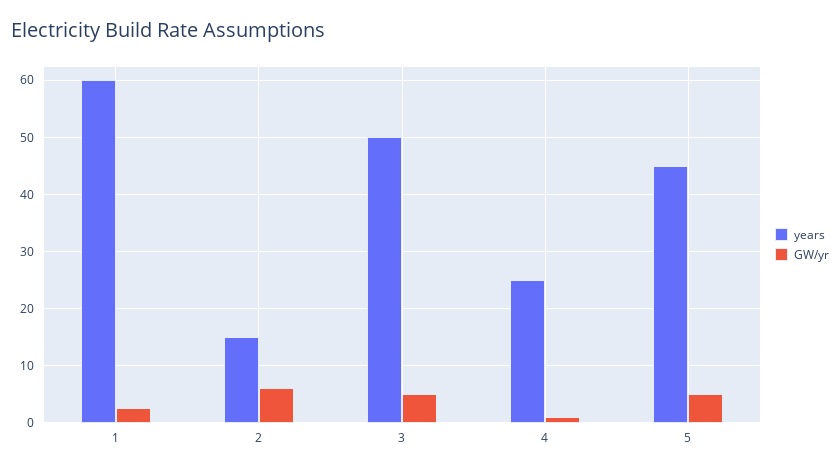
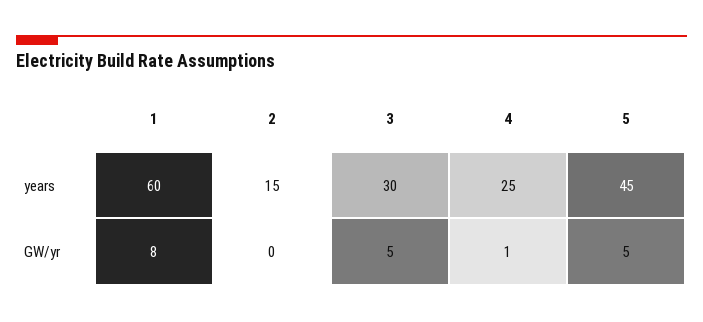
GW/yr, 1: 2 -> 8
GW/yr, 2: 6 -> 0
years, 3: 50 -> 30

